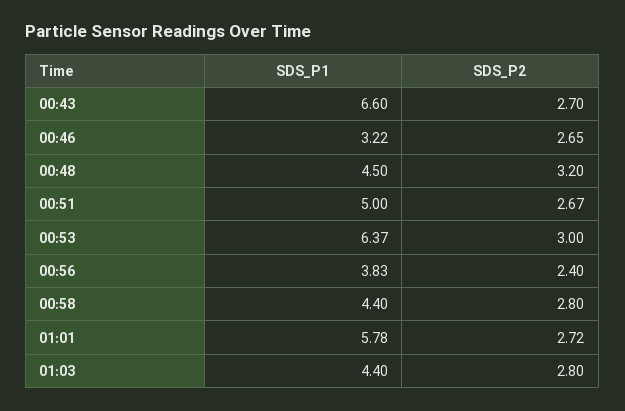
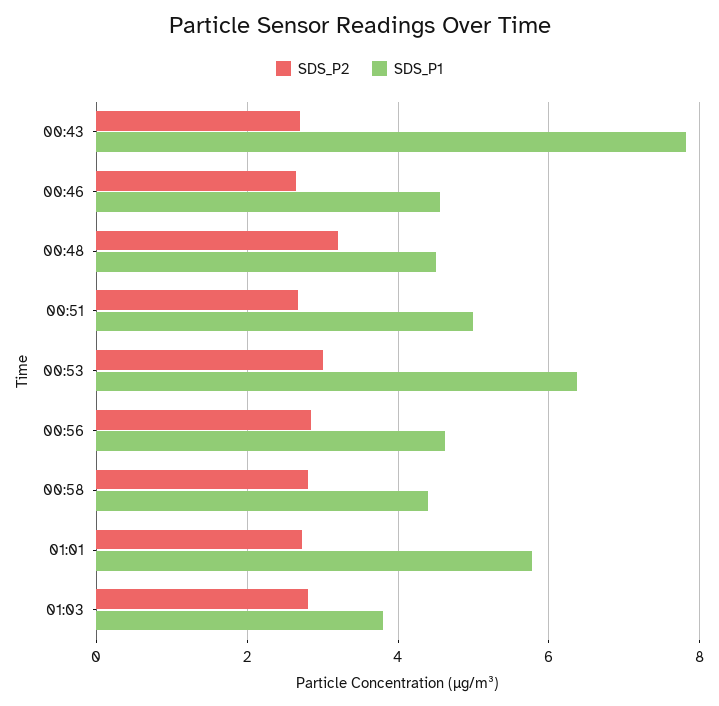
SDS_P1, 00:43: 6.6 -> 7.8
SDS_P1, 00:46: 3.22 -> 4.6
SDS_P1, 00:56: 3.83 -> 4.6
SDS_P2, 00:56: 2.4 -> 2.8
SDS_P1, 01:03: 4.4 -> 3.8

